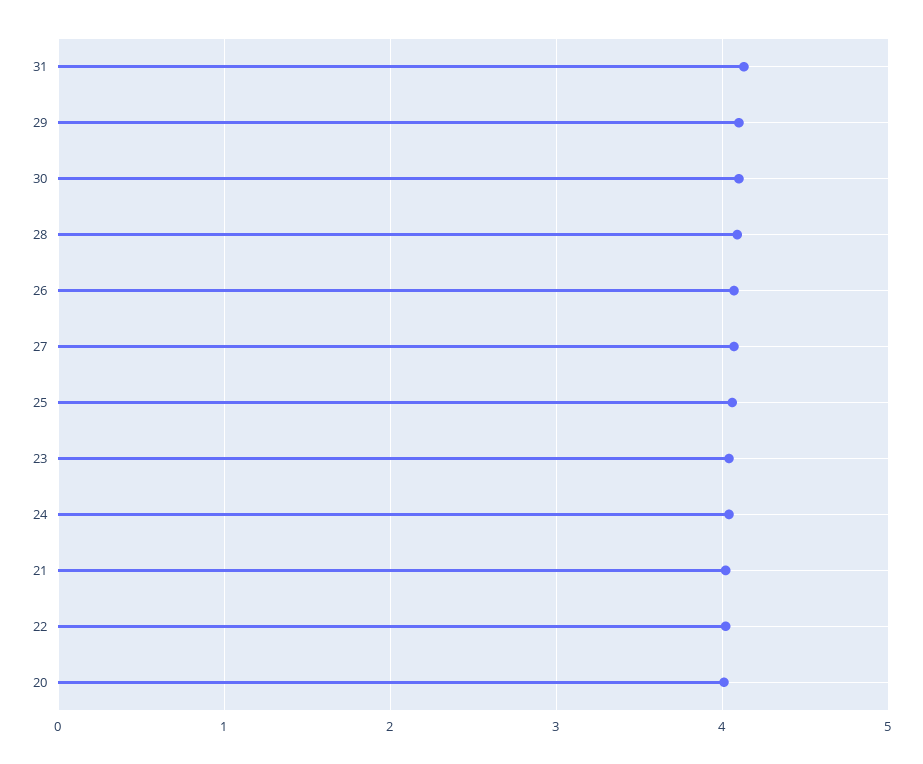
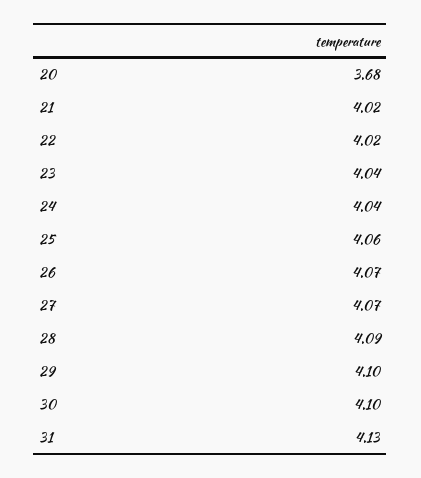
20: 4 -> 3.68

